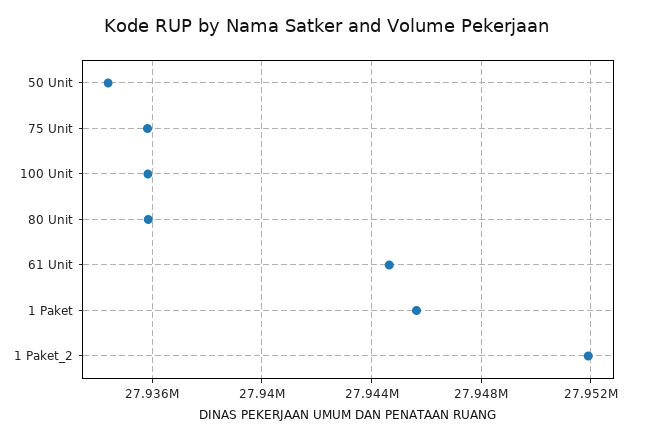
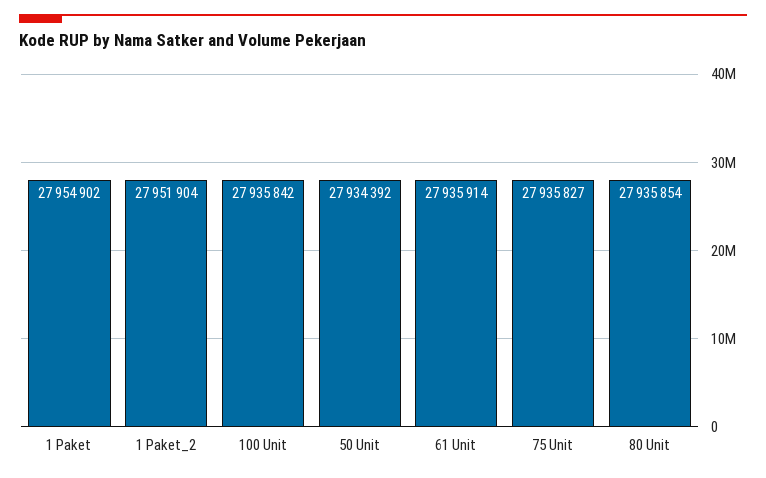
61 Unit: 27944500 -> 27935914
1 Paket: 27945500 -> 27954902

